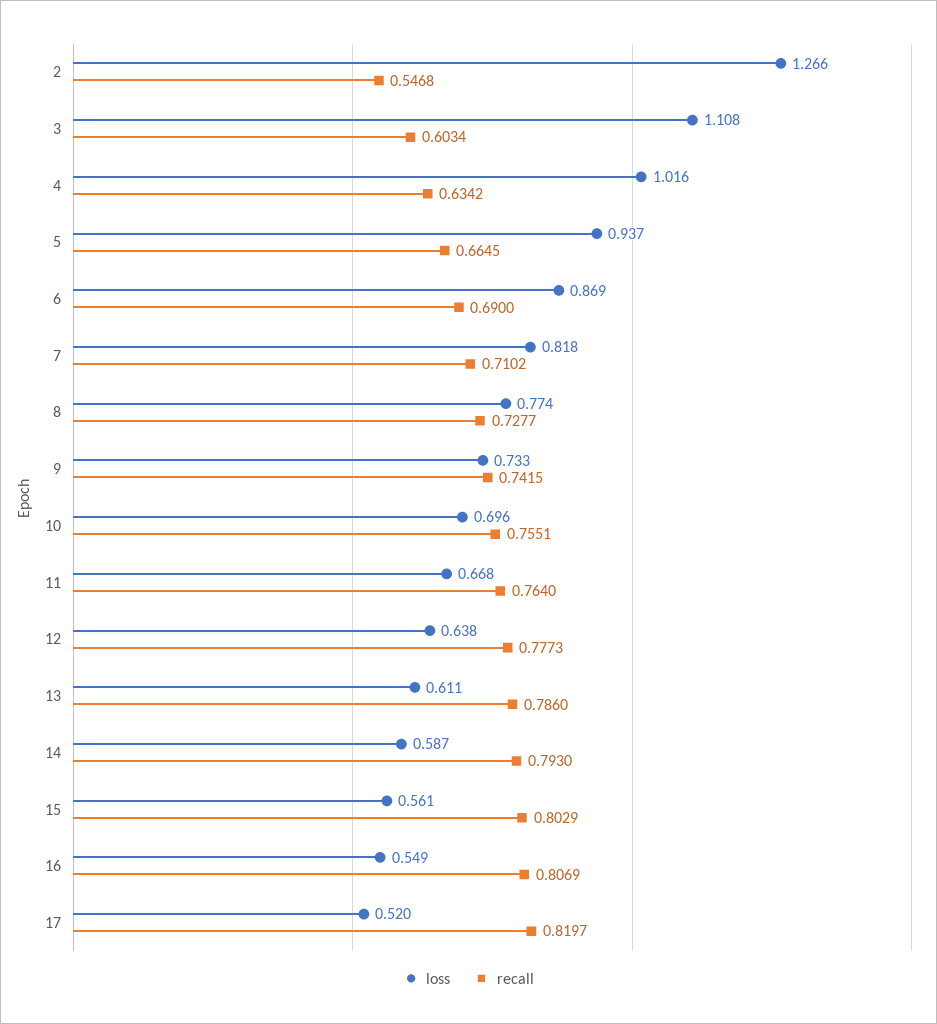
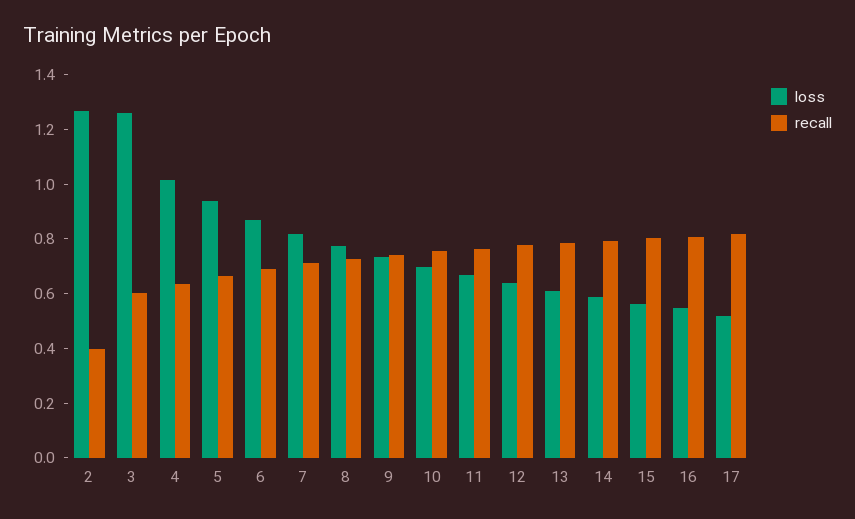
recall, 2: 0.5468 -> 0.4
loss, 3: 1.108 -> 1.25

